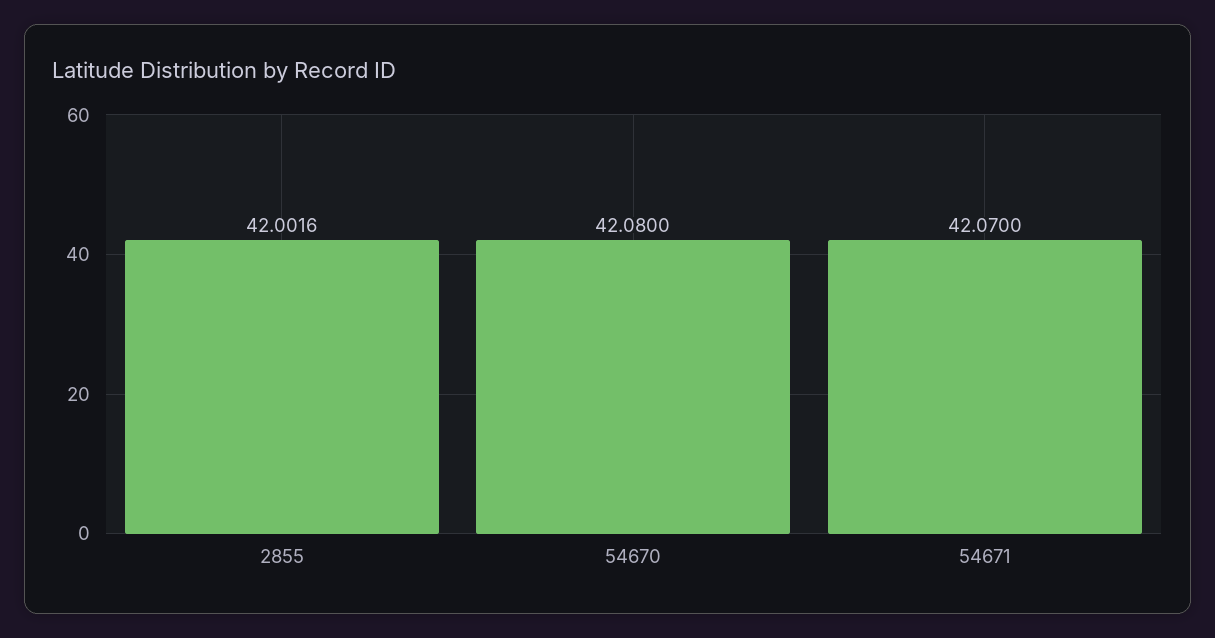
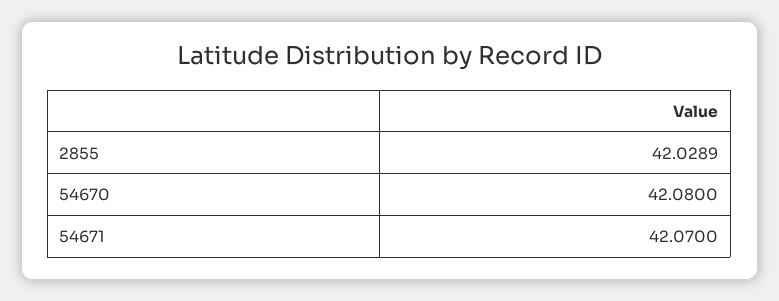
2855: 42.0016 -> 42.0289

